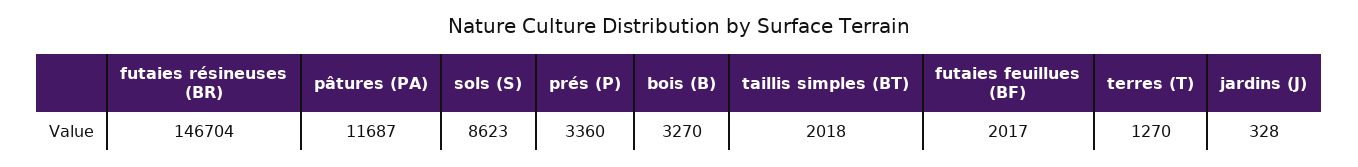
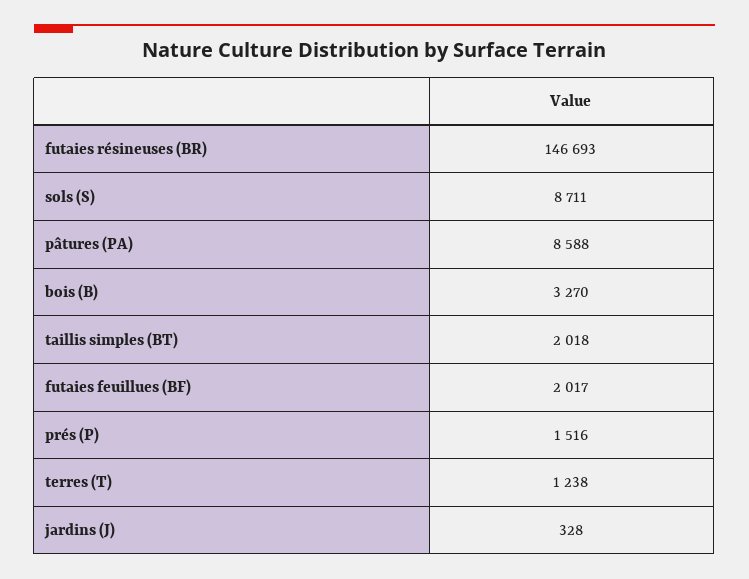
futaies résineuses (BR): 146704 -> 146693
pâtures (PA): 11687 -> 8588
sols (S): 8623 -> 8711
prés (P): 3360 -> 1516
terres (T): 1270 -> 1238

